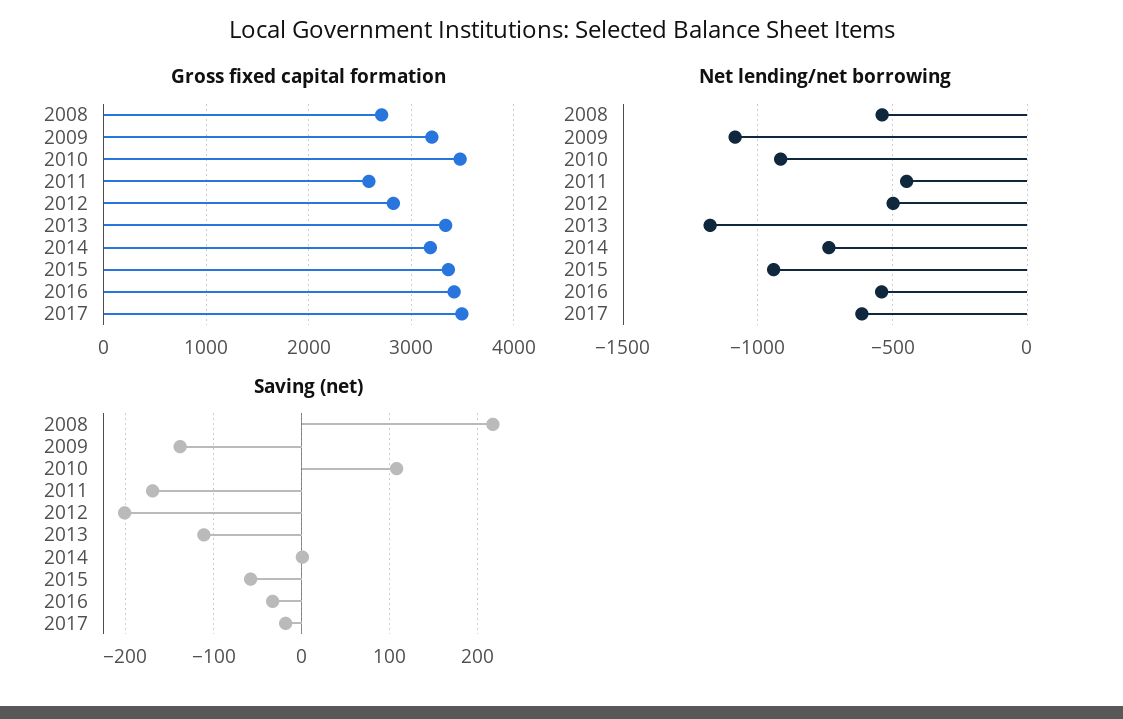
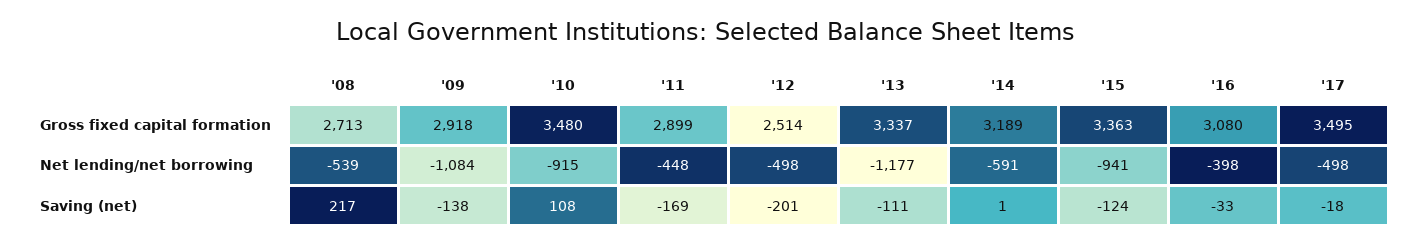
Gross fixed capital formation, 2009: 3200 -> 2918
Gross fixed capital formation, 2011: 2600 -> 2899
Gross fixed capital formation, 2012: 2800 -> 2514
Gross fixed capital formation, 2016: 3400 -> 3080
Net lending/net borrowing, 2014: -750 -> -591
Net lending/net borrowing, 2016: -550 -> -398
Net lending/net borrowing, 2017: -600 -> -498
Saving (net), 2015: -60 -> -124

